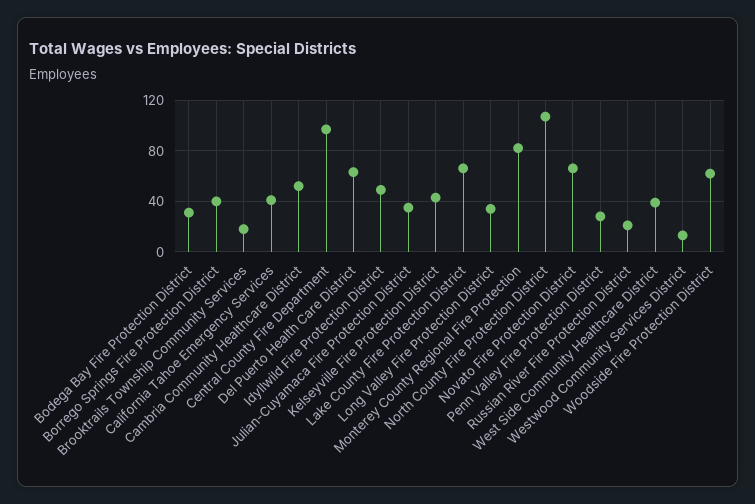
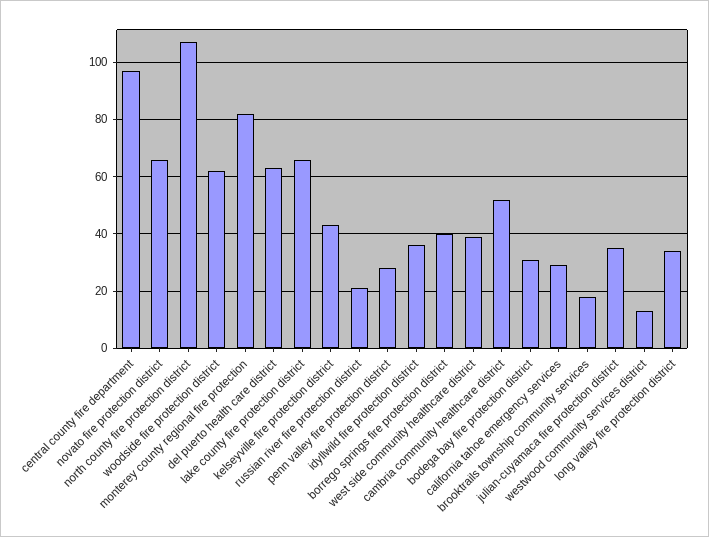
California Tahoe Emergency Services: 40 -> 30
Idyllwild Fire Protection District: 50 -> 35

